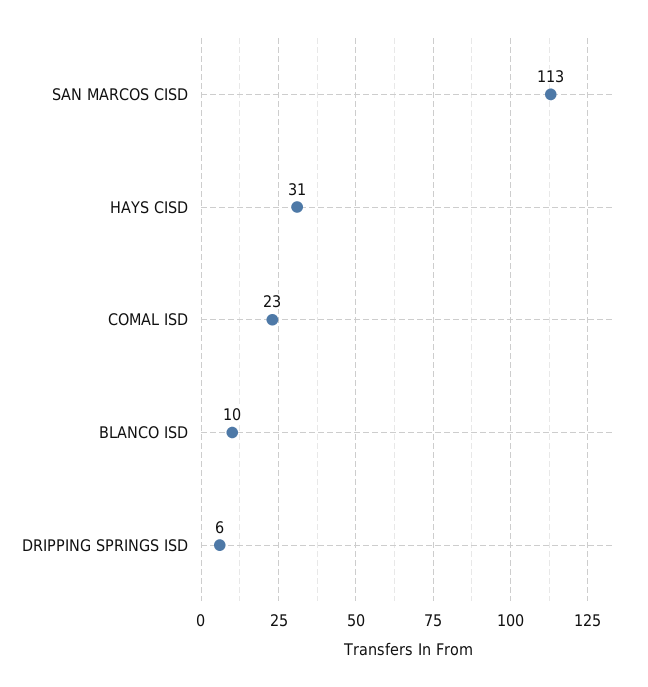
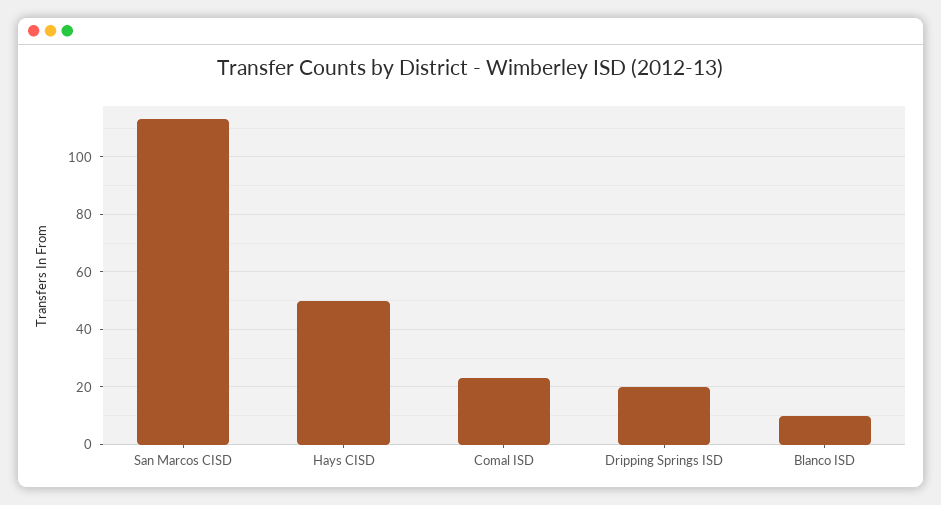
HAYS CISD: 31 -> 50
DRIPPING SPRINGS ISD: 6 -> 20

